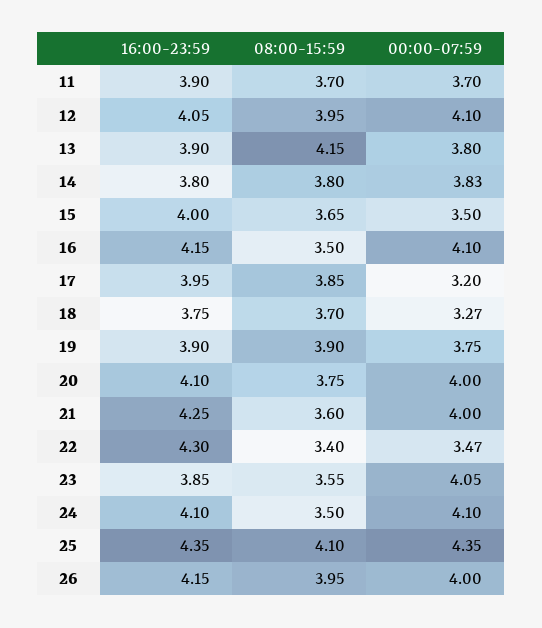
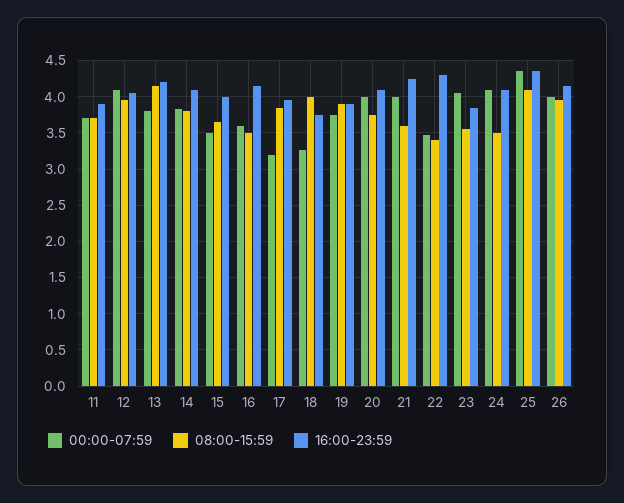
16:00-23:59, 13: 3.9 -> 4.2
16:00-23:59, 14: 3.8 -> 4.1
00:00-07:59, 16: 4.1 -> 3.6
08:00-15:59, 18: 3.7 -> 4

